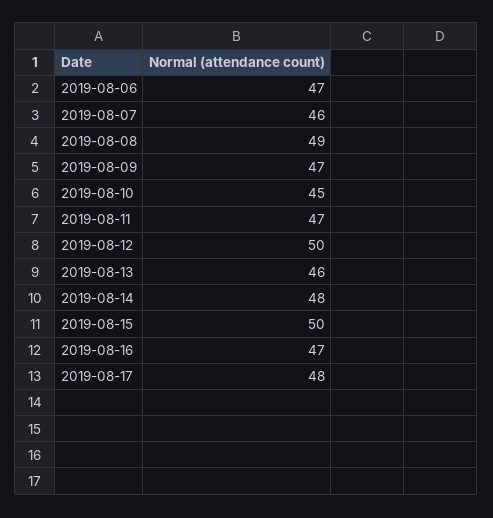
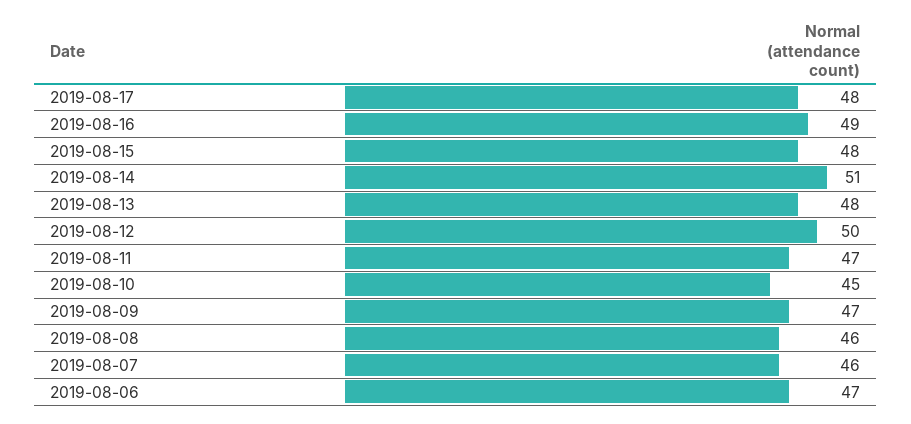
2019-08-08: 49 -> 46
2019-08-13: 46 -> 48
2019-08-14: 48 -> 51
2019-08-15: 50 -> 48
2019-08-16: 47 -> 49

